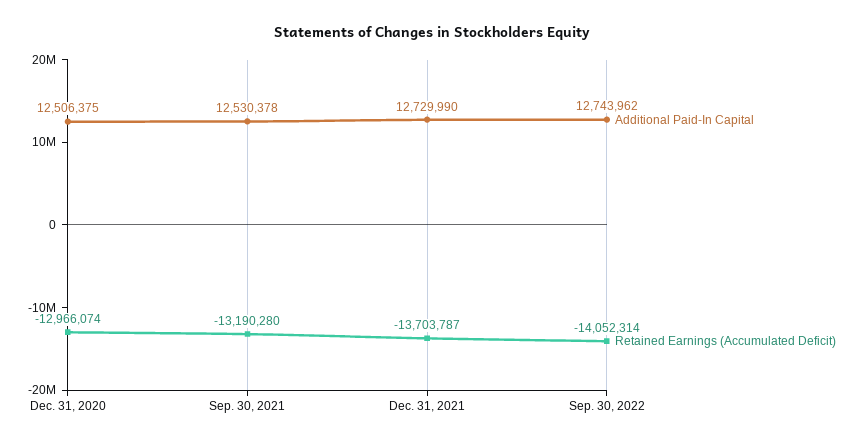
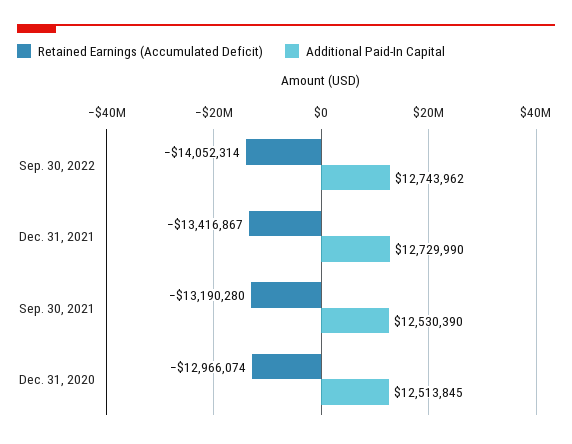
Additional Paid-In Capital, Dec. 31, 2020: 12506375 -> 12513845
Additional Paid-In Capital, Sep. 30, 2021: 12530378 -> 12530390
Retained Earnings (Accumulated Deficit), Dec. 31, 2021: -13703787 -> -13416867

